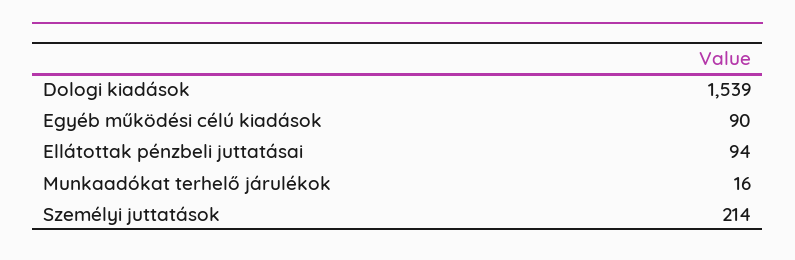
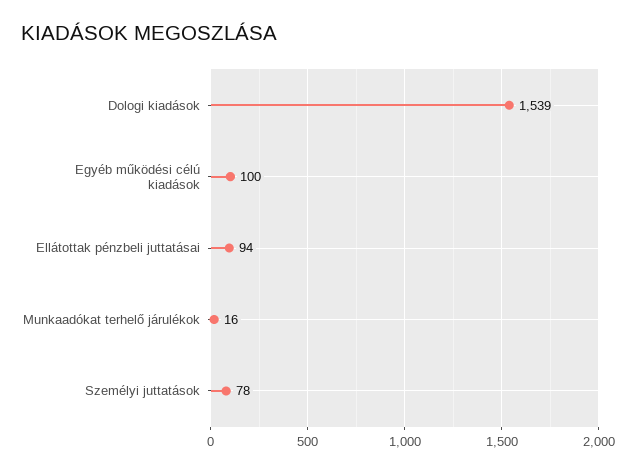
Egyéb működési célú kiadások: 90 -> 100
Személyi juttatások: 214 -> 78

